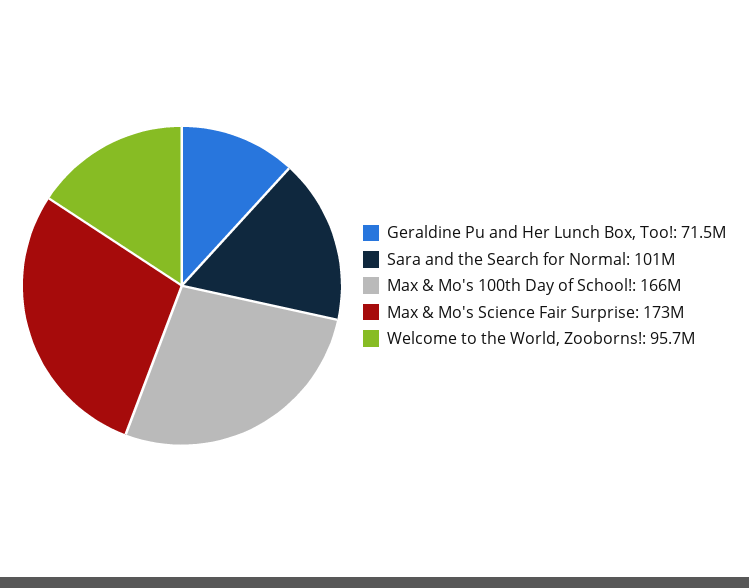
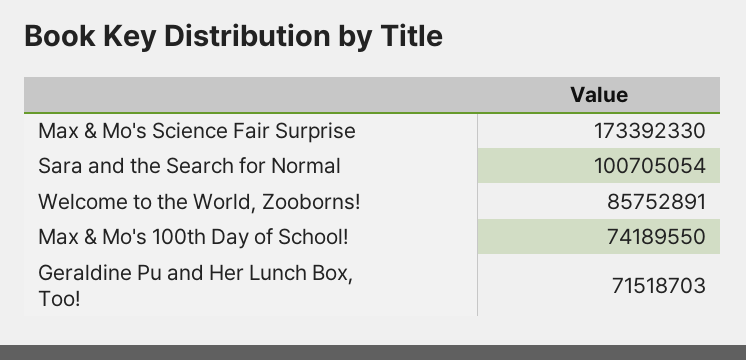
Max & Mo's 100th Day of School!: 166000000 -> 74189550
Welcome to the World, Zooborns!: 95700000 -> 85752891

